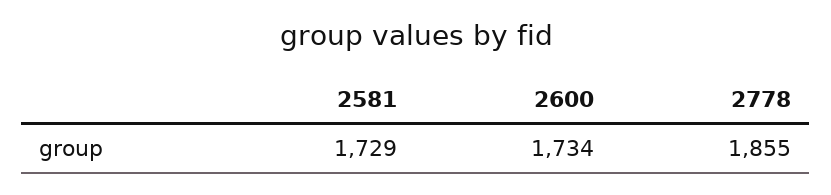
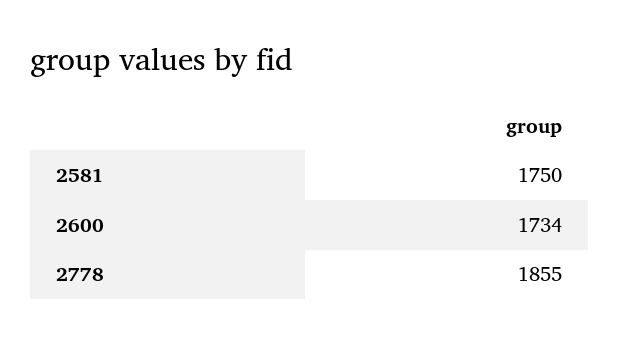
2581: 1729 -> 1750

